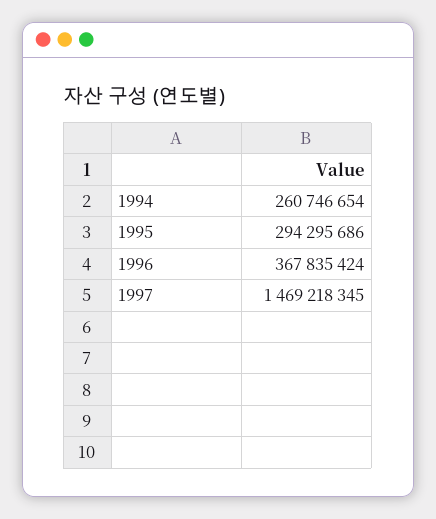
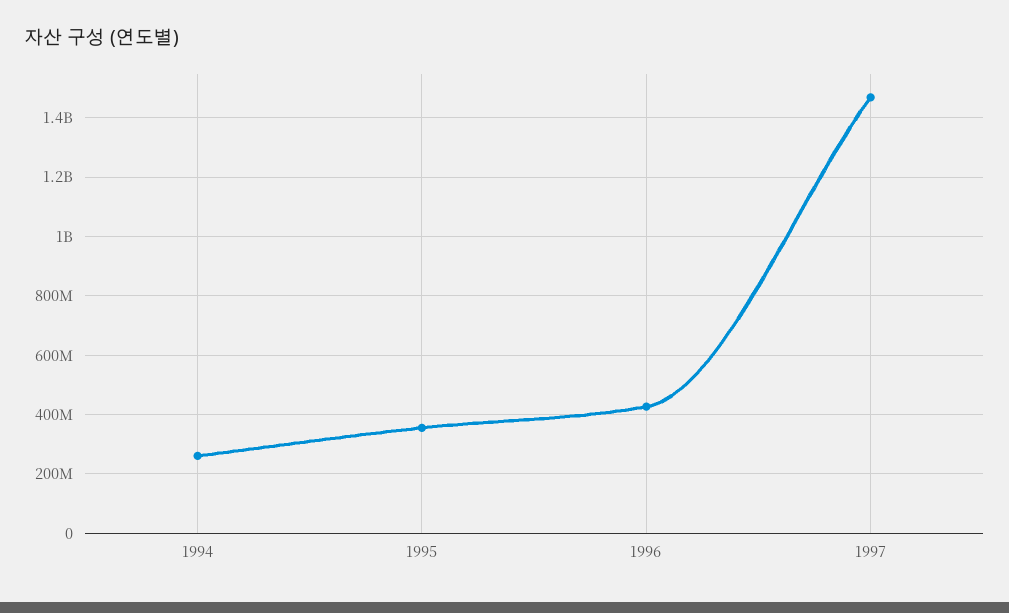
1995: 294295686 -> 350000000
1996: 367835424 -> 425000000

